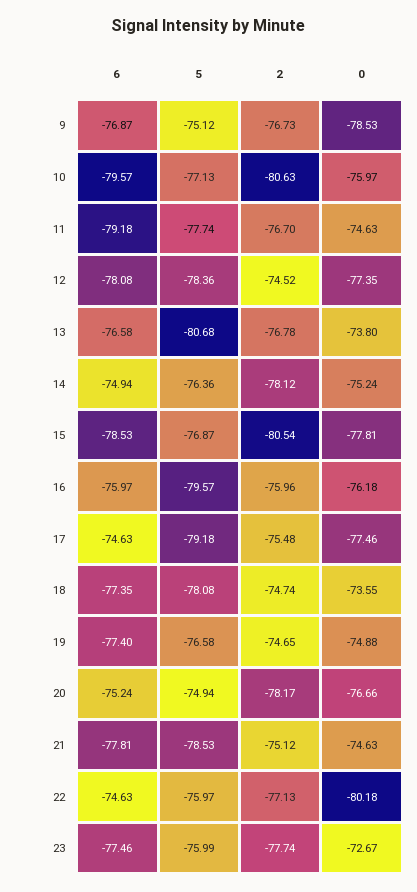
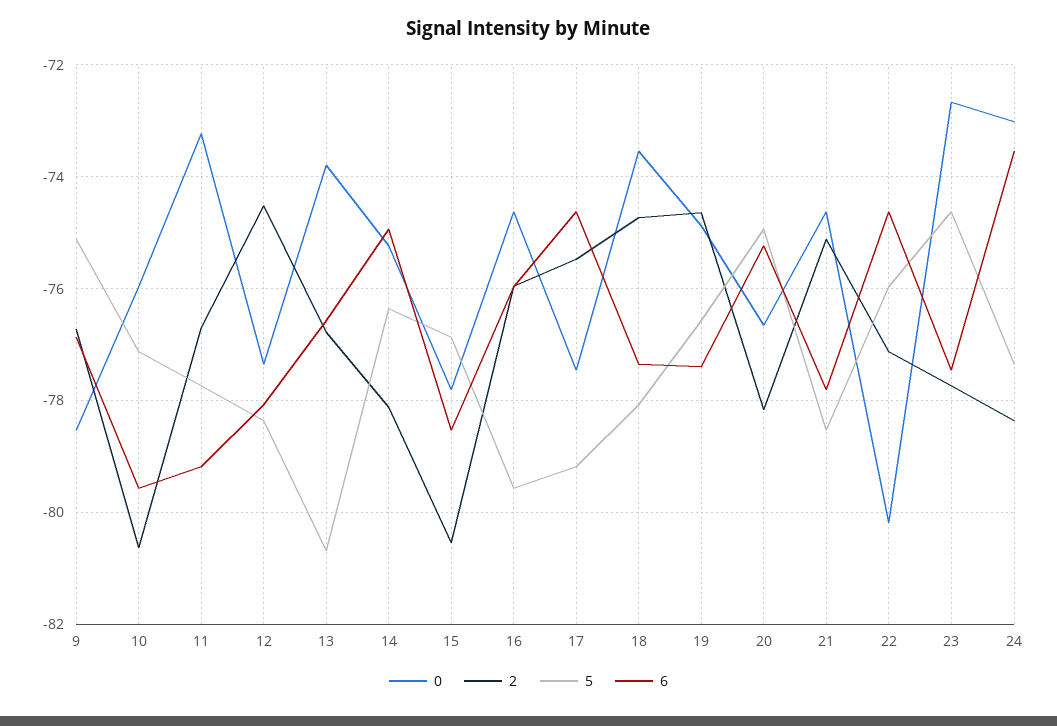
0, 11: -74.63 -> -73.2
0, 16: -76.18 -> -74.6
5, 23: -75.99 -> -74.6
0, 24: none -> -73
2, 24: none -> -78.4
5, 24: none -> -77.4
6, 24: none -> -73.6

